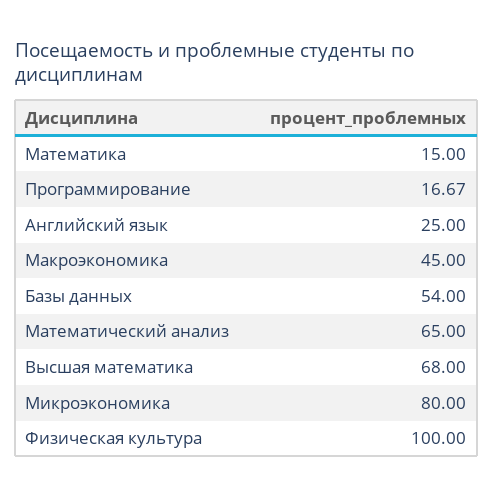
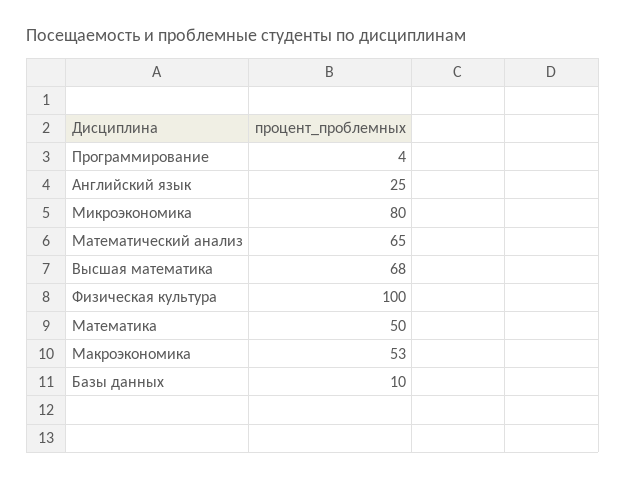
Математика: 15 -> 50
Программирование: 16.67 -> 4
Макроэкономика: 45 -> 53
Базы данных: 54 -> 10

